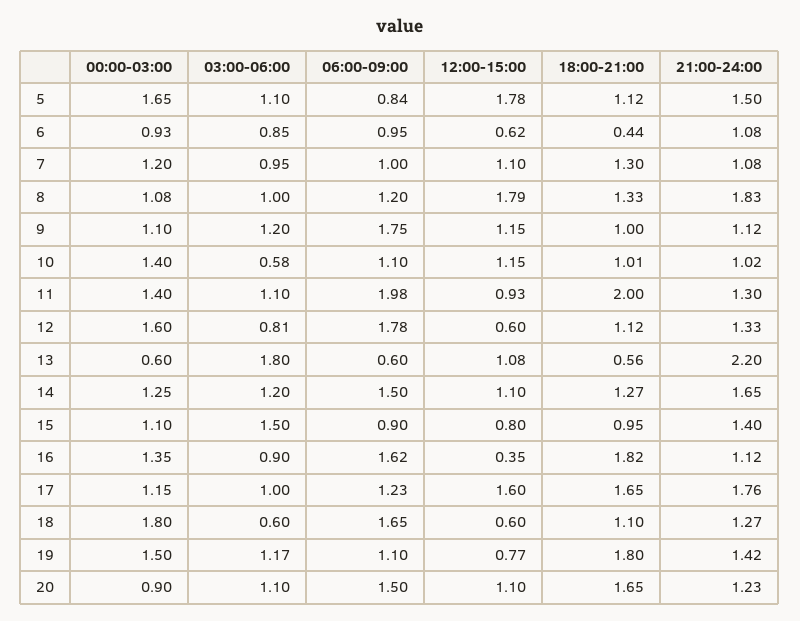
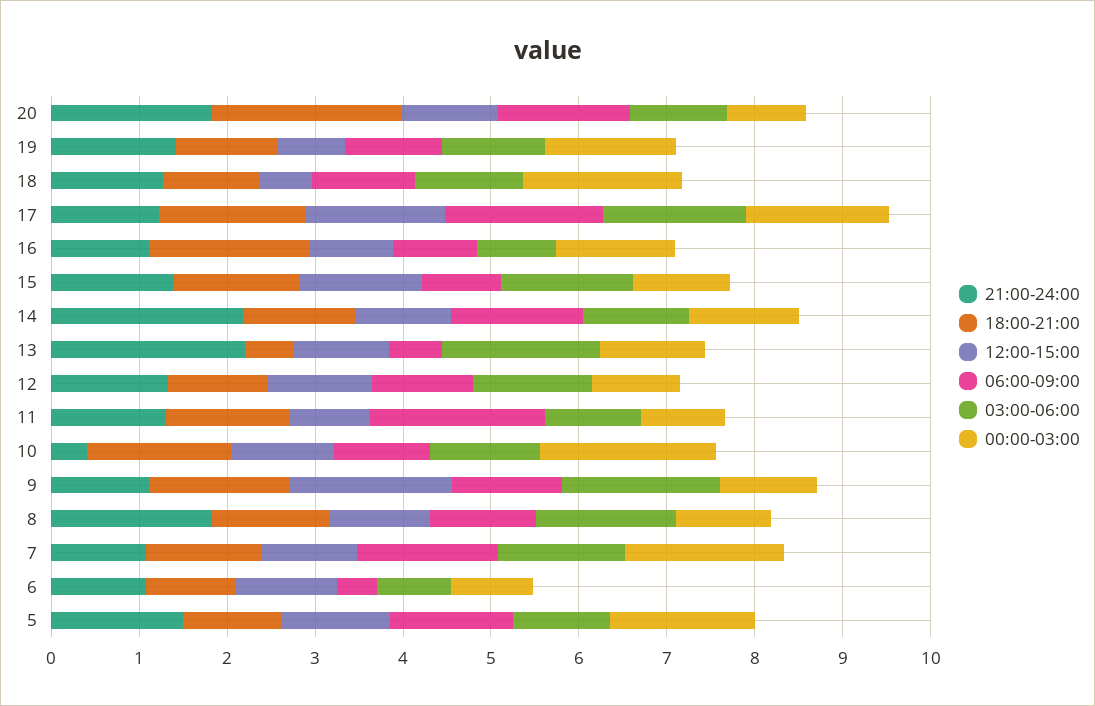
06:00-09:00, 5: 0.84 -> 1.4
12:00-15:00, 5: 1.78 -> 1.2
06:00-09:00, 6: 0.95 -> 0.4
12:00-15:00, 6: 0.62 -> 1.2
18:00-21:00, 6: 0.44 -> 1
00:00-03:00, 7: 1.2 -> 1.8
03:00-06:00, 7: 0.95 -> 1.4
06:00-09:00, 7: 1 -> 1.6
03:00-06:00, 8: 1 -> 1.6
12:00-15:00, 8: 1.79 -> 1.2
03:00-06:00, 9: 1.2 -> 1.8
06:00-09:00, 9: 1.75 -> 1.2
12:00-15:00, 9: 1.15 -> 1.8
18:00-21:00, 9: 1 -> 1.6
00:00-03:00, 10: 1.4 -> 2
03:00-06:00, 10: 0.58 -> 1.2
18:00-21:00, 10: 1.01 -> 1.6
21:00-24:00, 10: 1.02 -> 0.4
00:00-03:00, 11: 1.4 -> 1
18:00-21:00, 11: 2 -> 1.4
00:00-03:00, 12: 1.6 -> 1
03:00-06:00, 12: 0.81 -> 1.4
06:00-09:00, 12: 1.78 -> 1.2
12:00-15:00, 12: 0.6 -> 1.2
00:00-03:00, 13: 0.6 -> 1.2
21:00-24:00, 14: 1.65 -> 2.2
12:00-15:00, 15: 0.8 -> 1.4
18:00-21:00, 15: 0.95 -> 1.4
06:00-09:00, 16: 1.62 -> 1
12:00-15:00, 16: 0.35 -> 1
00:00-03:00, 17: 1.15 -> 1.6
03:00-06:00, 17: 1 -> 1.6
06:00-09:00, 17: 1.23 -> 1.8
21:00-24:00, 17: 1.76 -> 1.2
03:00-06:00, 18: 0.6 -> 1.2
06:00-09:00, 18: 1.65 -> 1.2
18:00-21:00, 19: 1.8 -> 1.2
18:00-21:00, 20: 1.65 -> 2.2
21:00-24:00, 20: 1.23 -> 1.8

